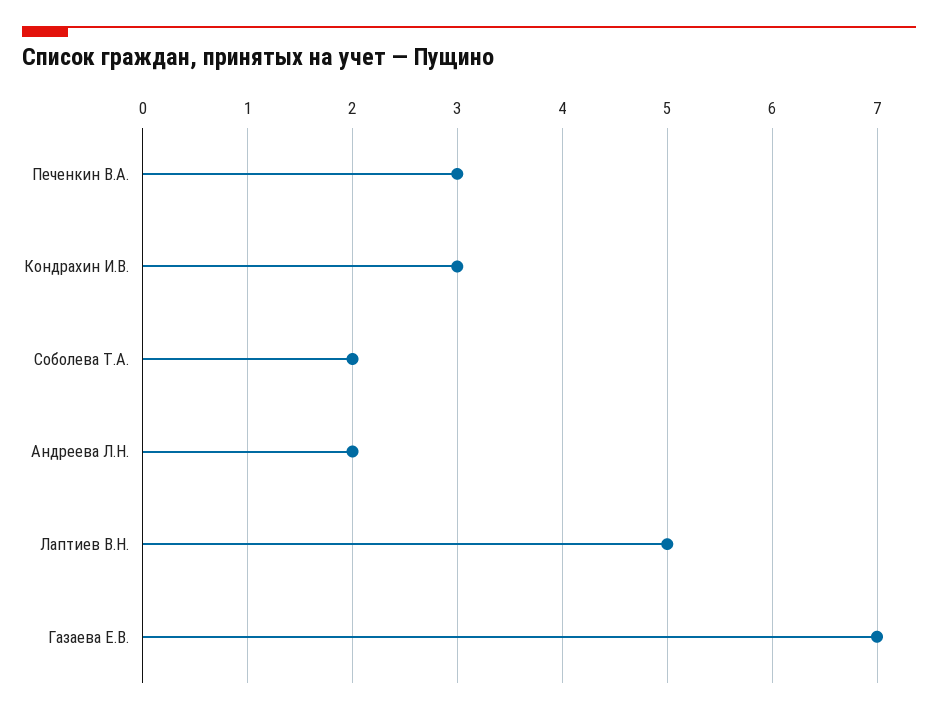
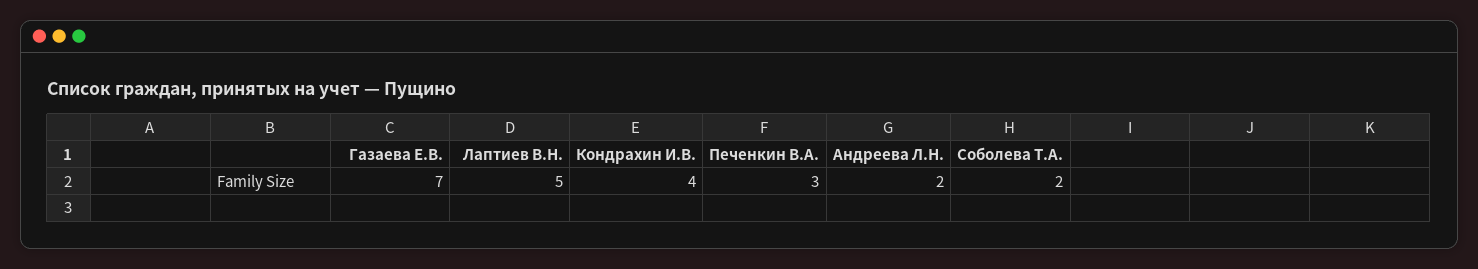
Кондрахин И.В.: 3 -> 4

